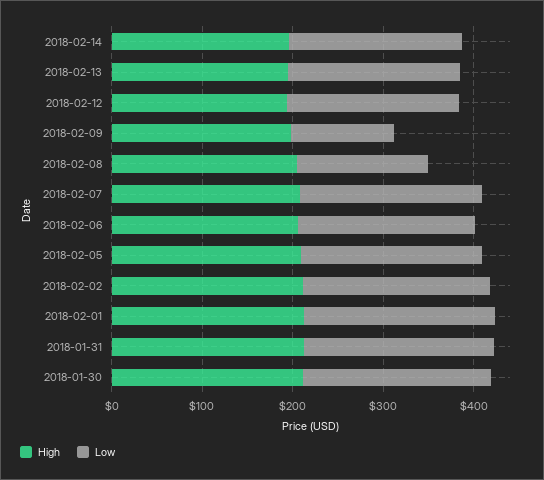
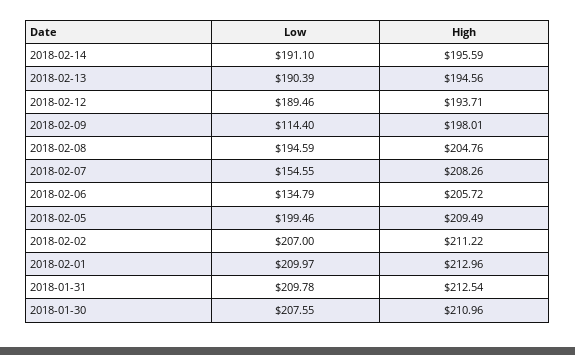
Low, 2018-02-08: 140 -> 194.59
Low, 2018-02-07: 200 -> 154.55
Low, 2018-02-06: 200 -> 134.79

